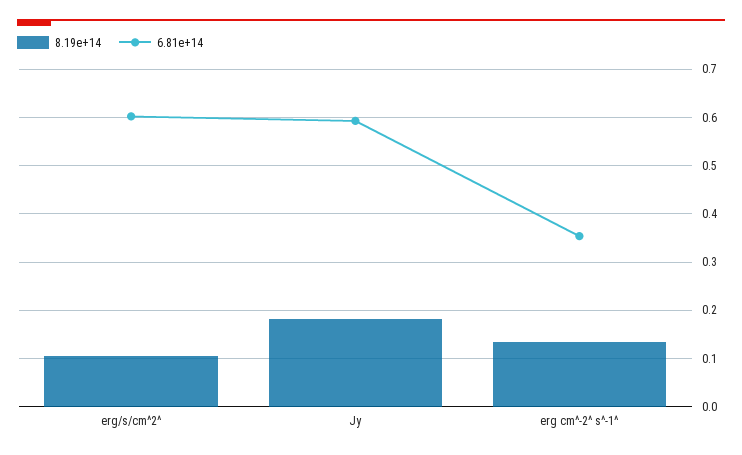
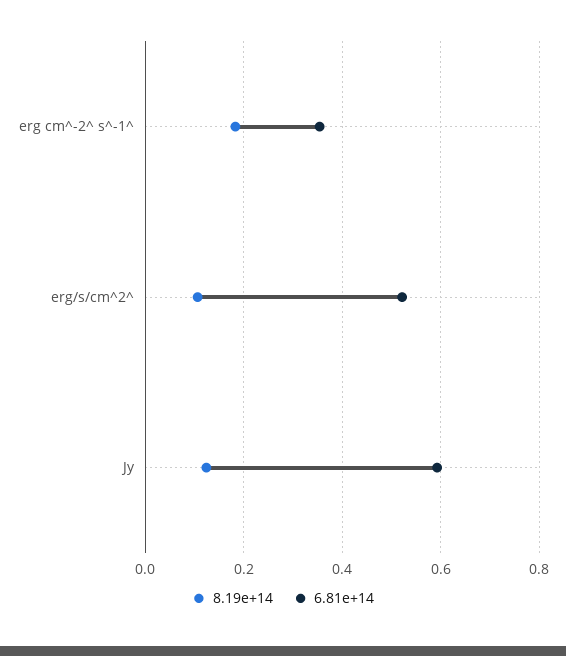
6.81e+14, erg/s/cm^2^: 0.6 -> 0.52
8.19e+14, Jy: 0.18 -> 0.12
8.19e+14, erg cm^-2^ s^-1^: 0.14 -> 0.18

